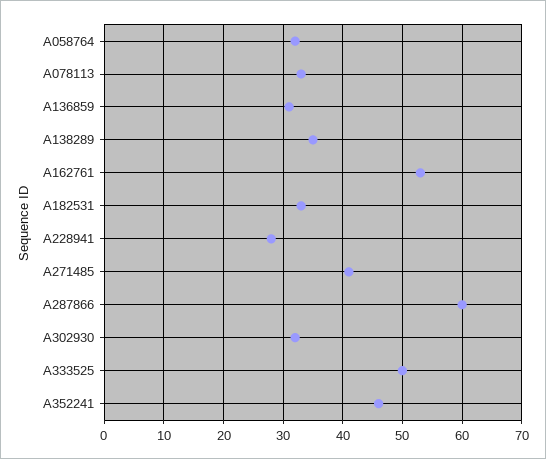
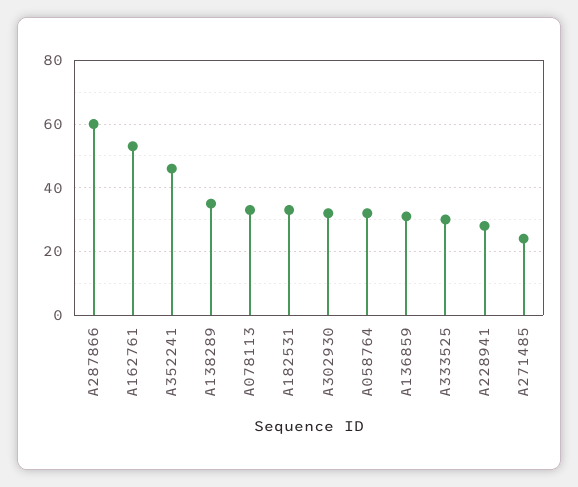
A271485: 40 -> 25
A333525: 50 -> 30

